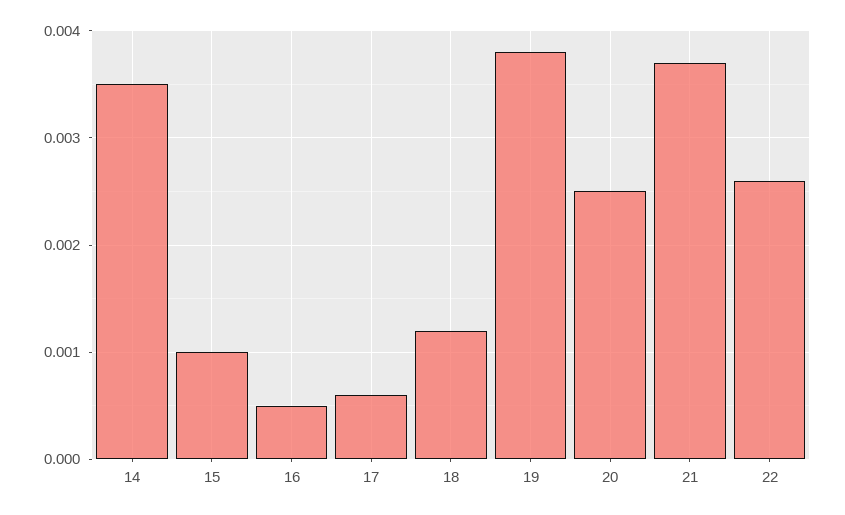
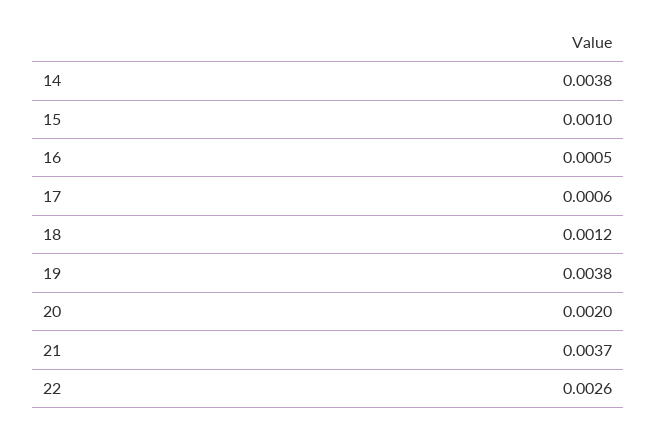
14: 0.0035 -> 0.0038
20: 0.0025 -> 0.002

